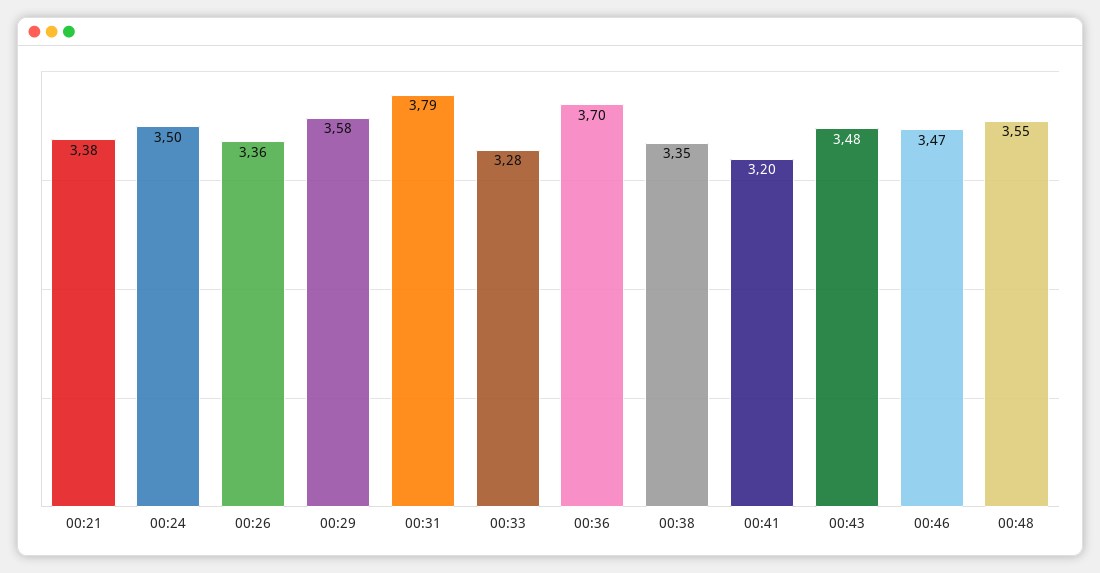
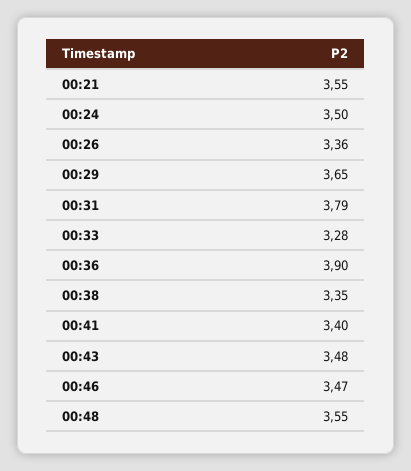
00:21: 3.38 -> 3.55
00:29: 3.58 -> 3.65
00:36: 3.7 -> 3.9
00:41: 3.2 -> 3.4

